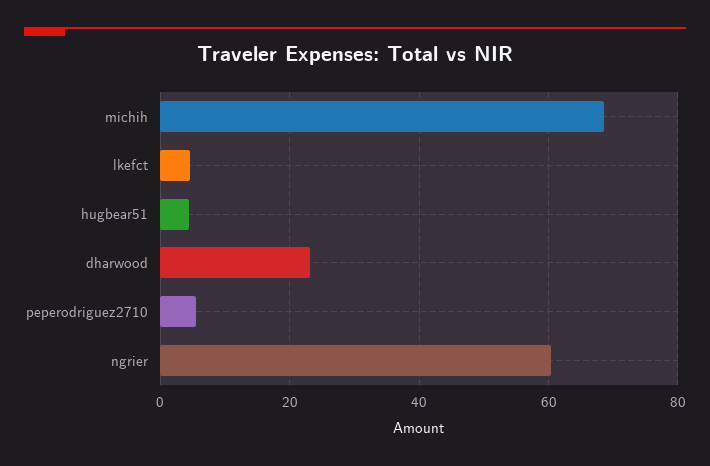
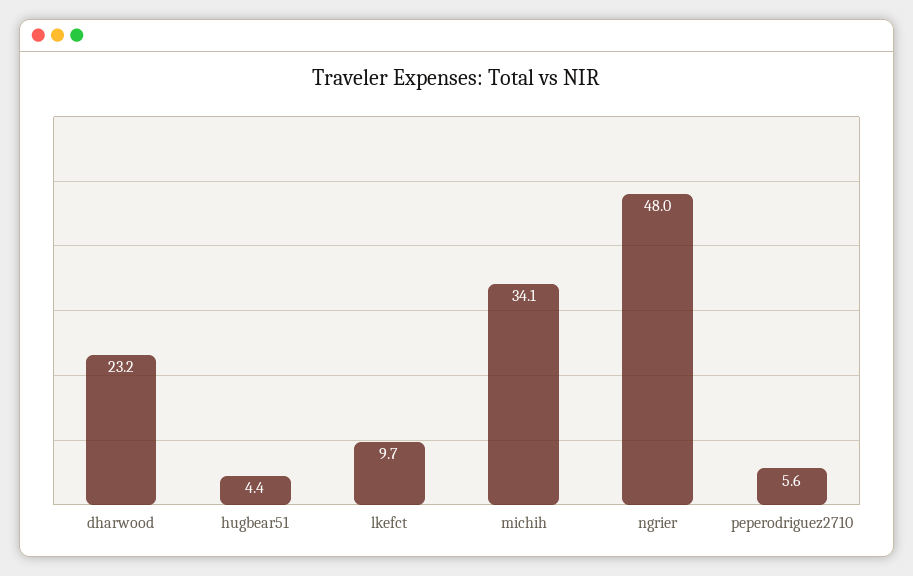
michih: 68 -> 34.1
lkefct: 4 -> 9.7
ngrier: 60 -> 48

